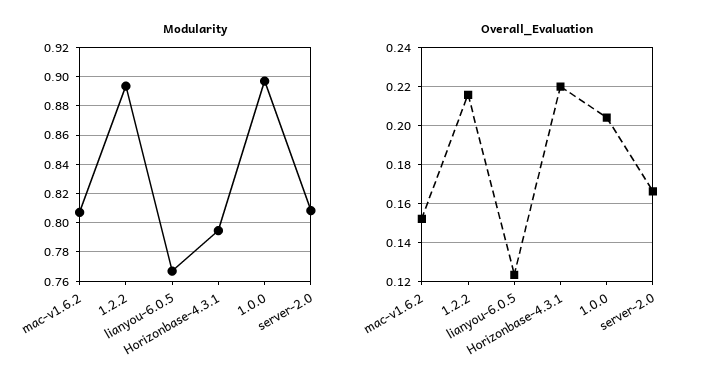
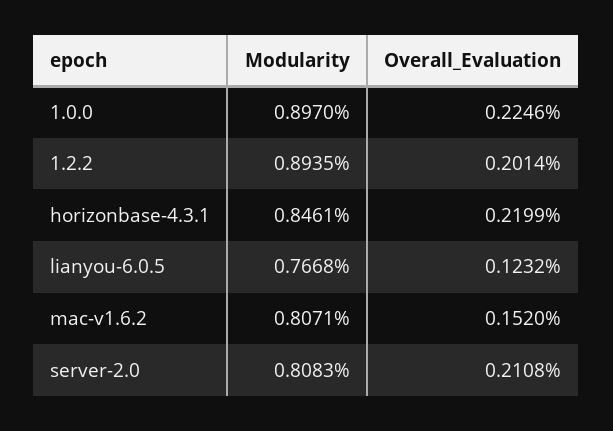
Modularity, Horizonbase-4.3.1: 0.795 -> 0.8461
Overall_Evaluation, 1.2.2: 0.215 -> 0.2014
Overall_Evaluation, 1.0.0: 0.205 -> 0.2246
Overall_Evaluation, server-2.0: 0.165 -> 0.2108

